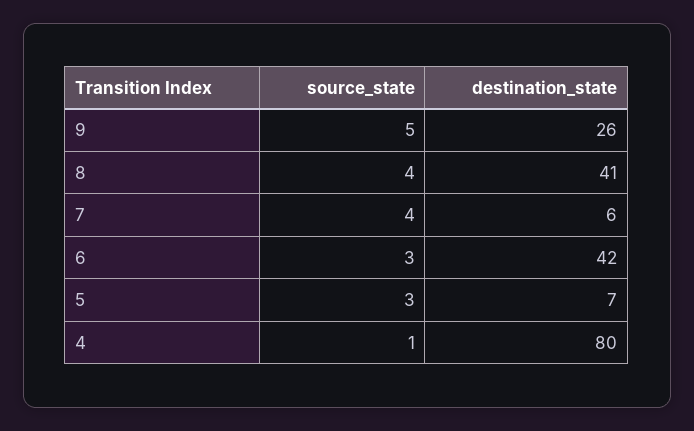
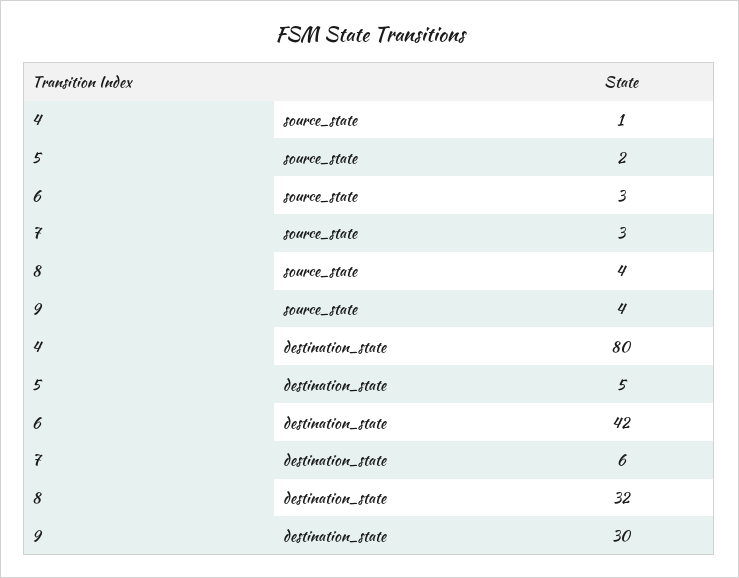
source_state, 9: 5 -> 4
destination_state, 9: 26 -> 30
destination_state, 8: 41 -> 32
source_state, 7: 4 -> 3
source_state, 5: 3 -> 2
destination_state, 5: 7 -> 5

